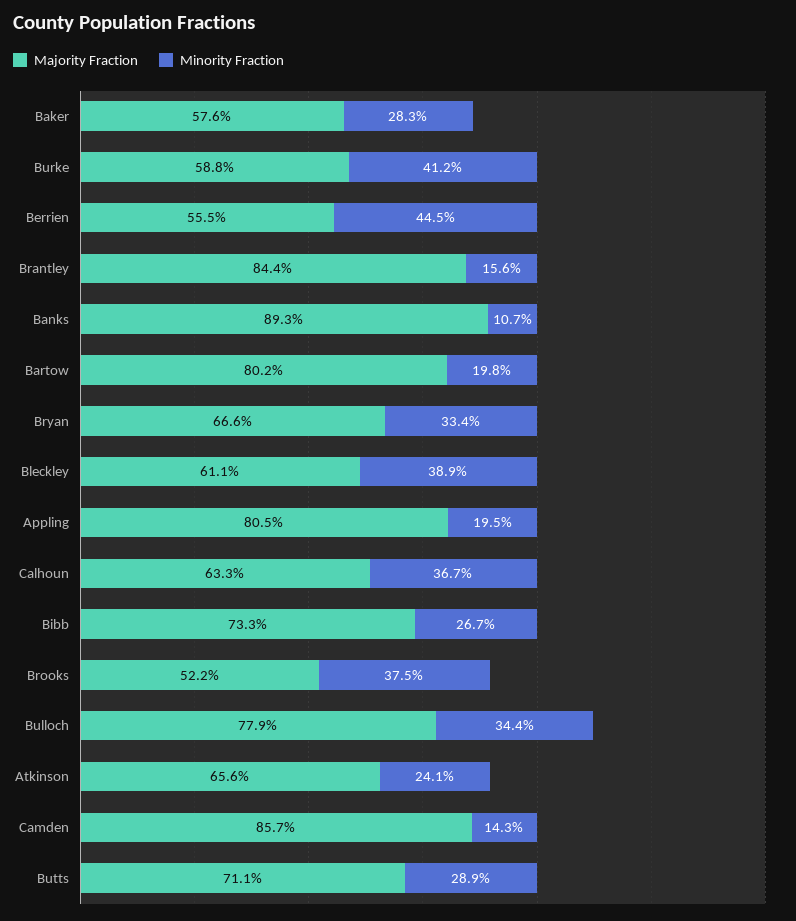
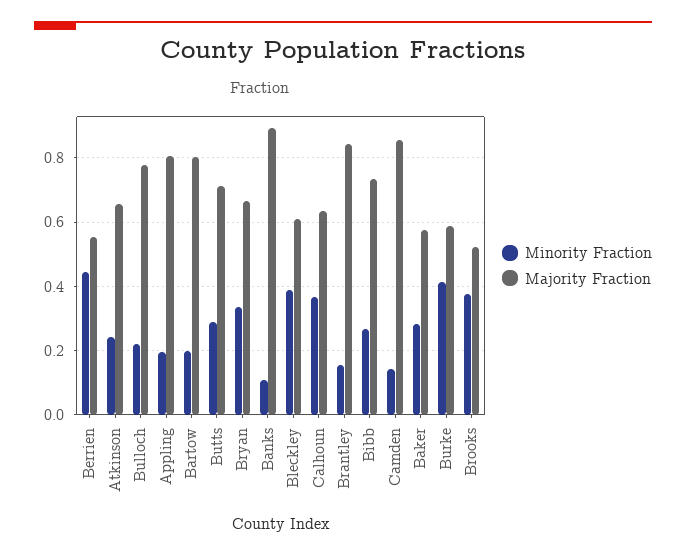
Minority Fraction, Bulloch: 0.344 -> 0.22

